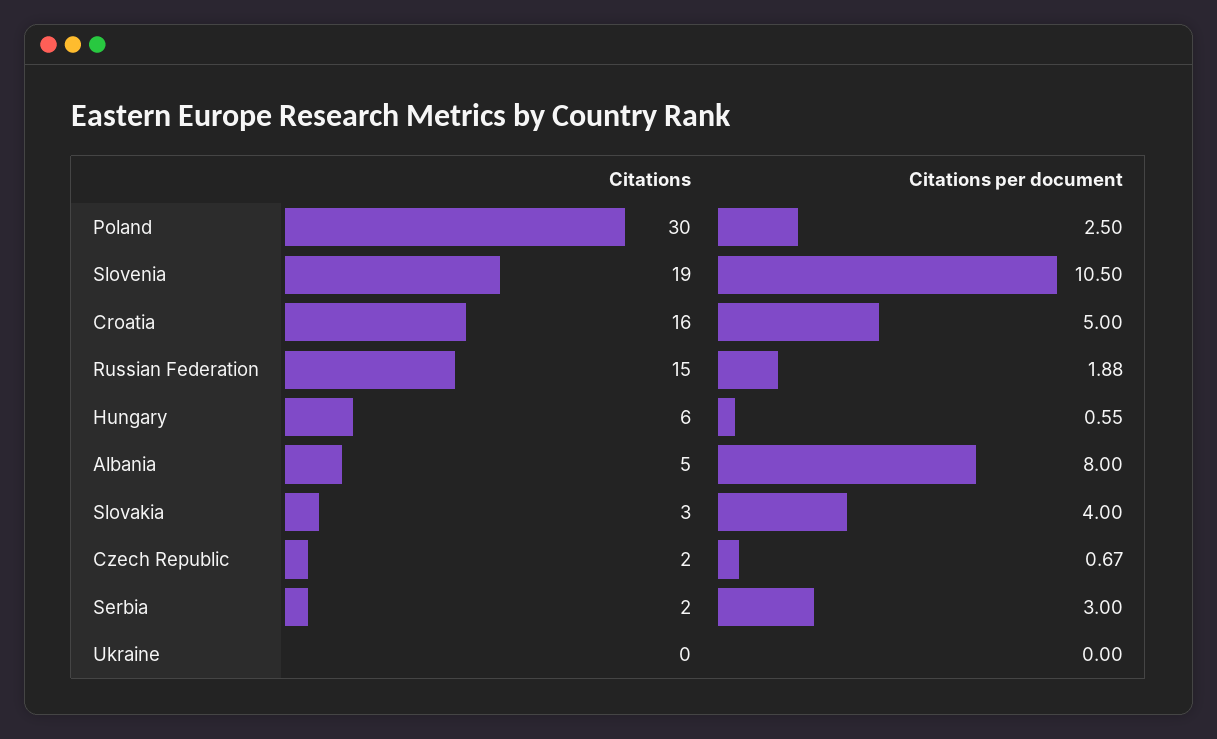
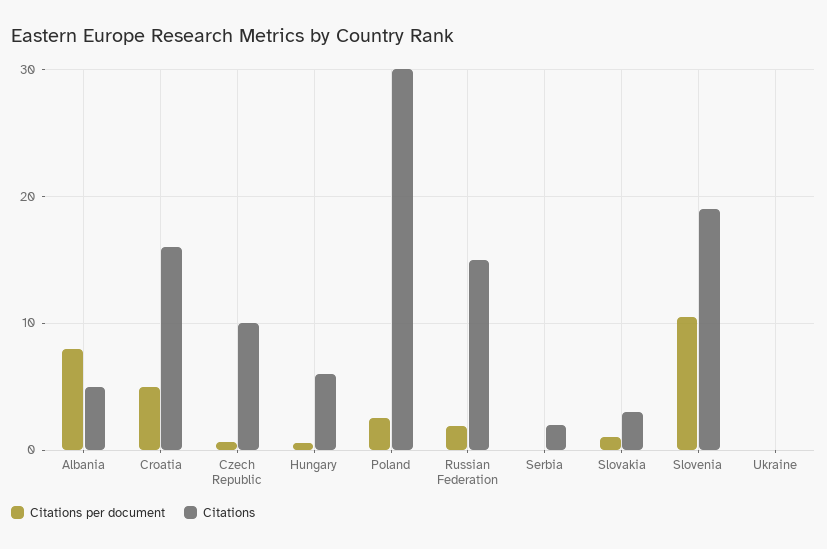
Citations per document, Slovakia: 4 -> 1
Citations, Czech Republic: 2 -> 10
Citations per document, Serbia: 3 -> 0

